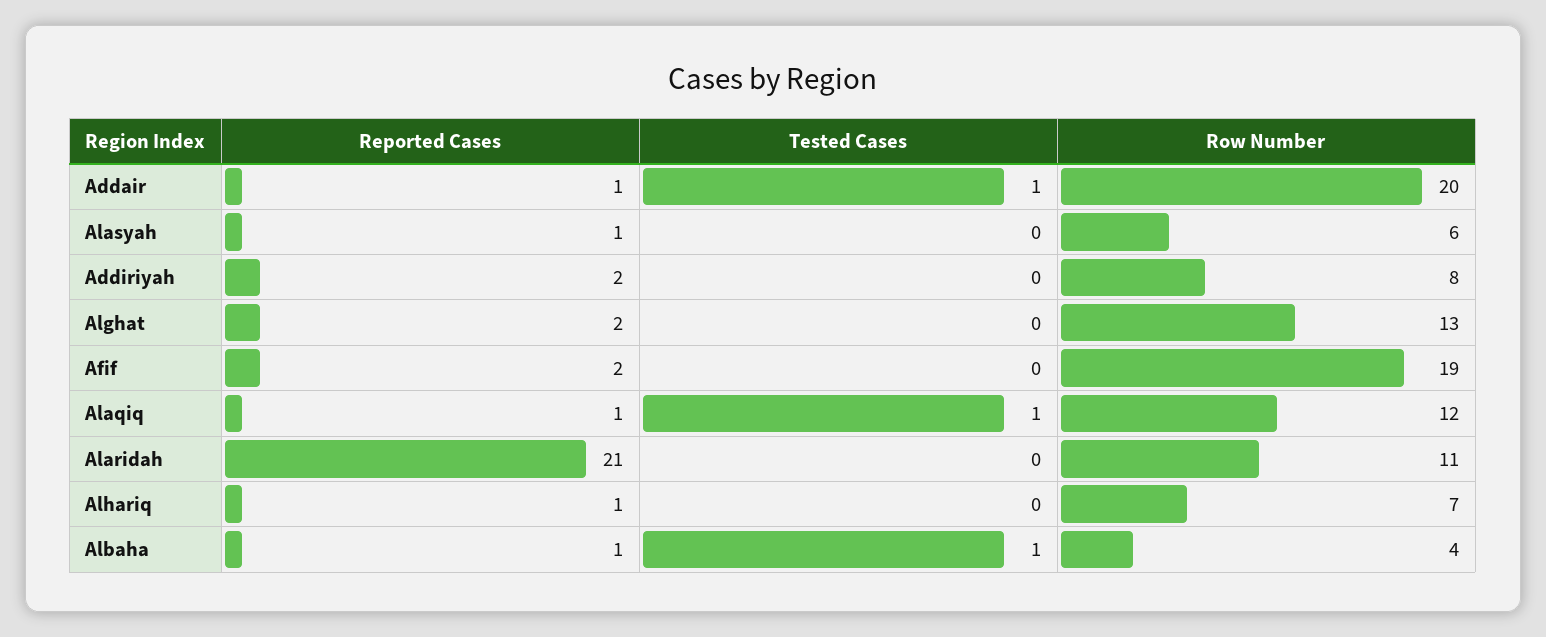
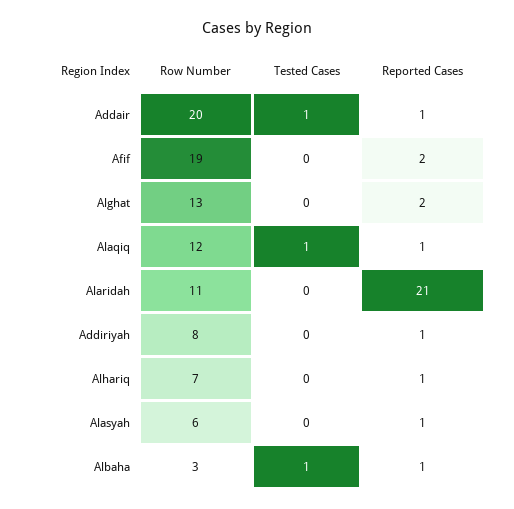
Reported Cases, Addiriyah: 2 -> 1
Row Number, Albaha: 4 -> 3

